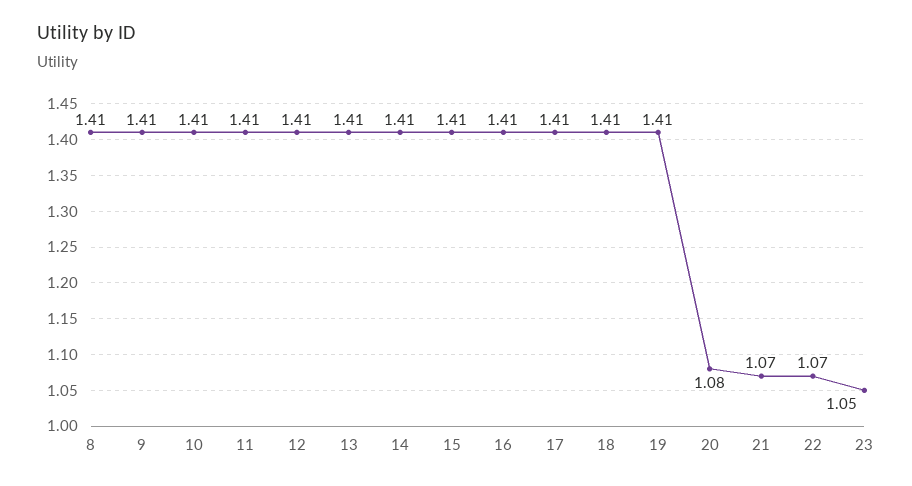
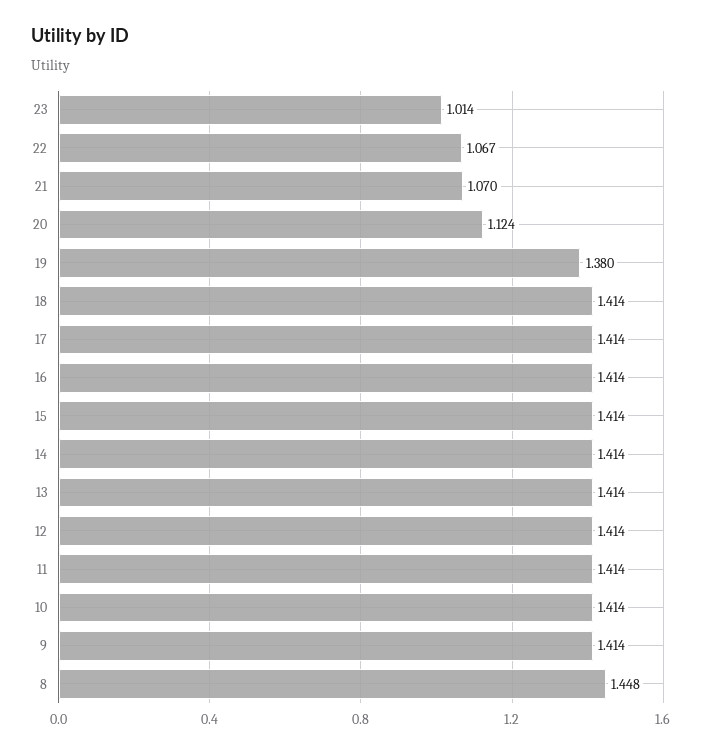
8: 1.41 -> 1.448
19: 1.41 -> 1.38
20: 1.08 -> 1.124
23: 1.05 -> 1.014

